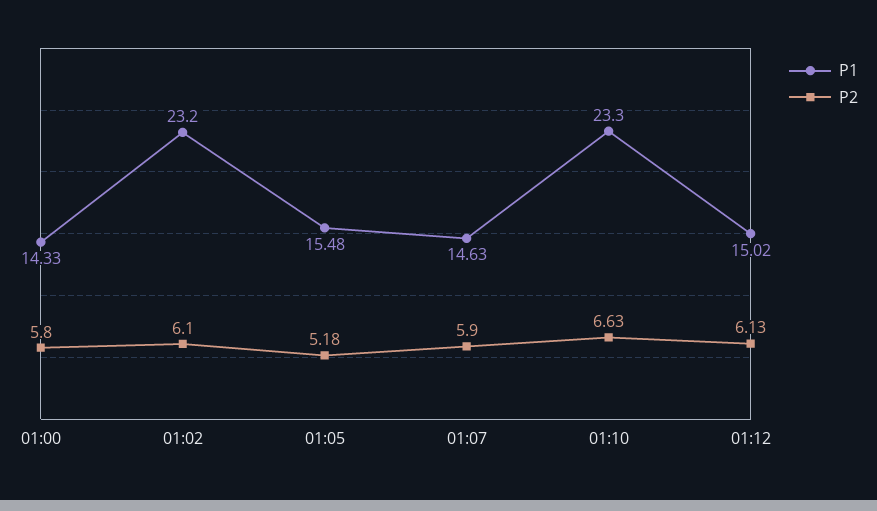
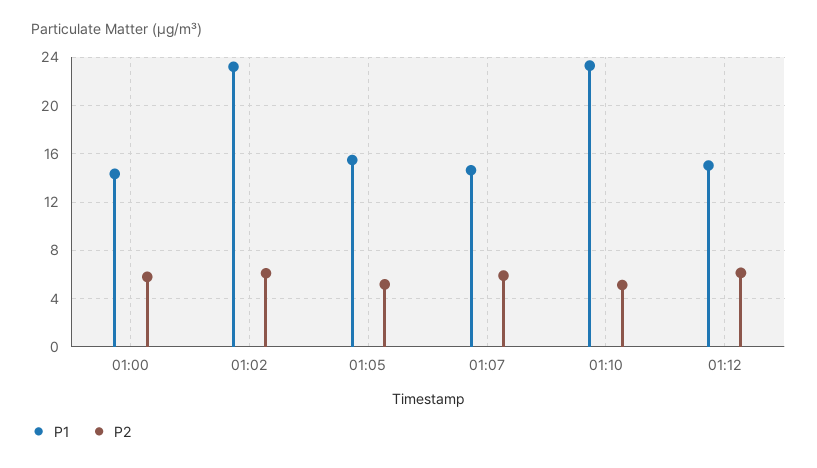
P2, 01:10: 6.63 -> 5

